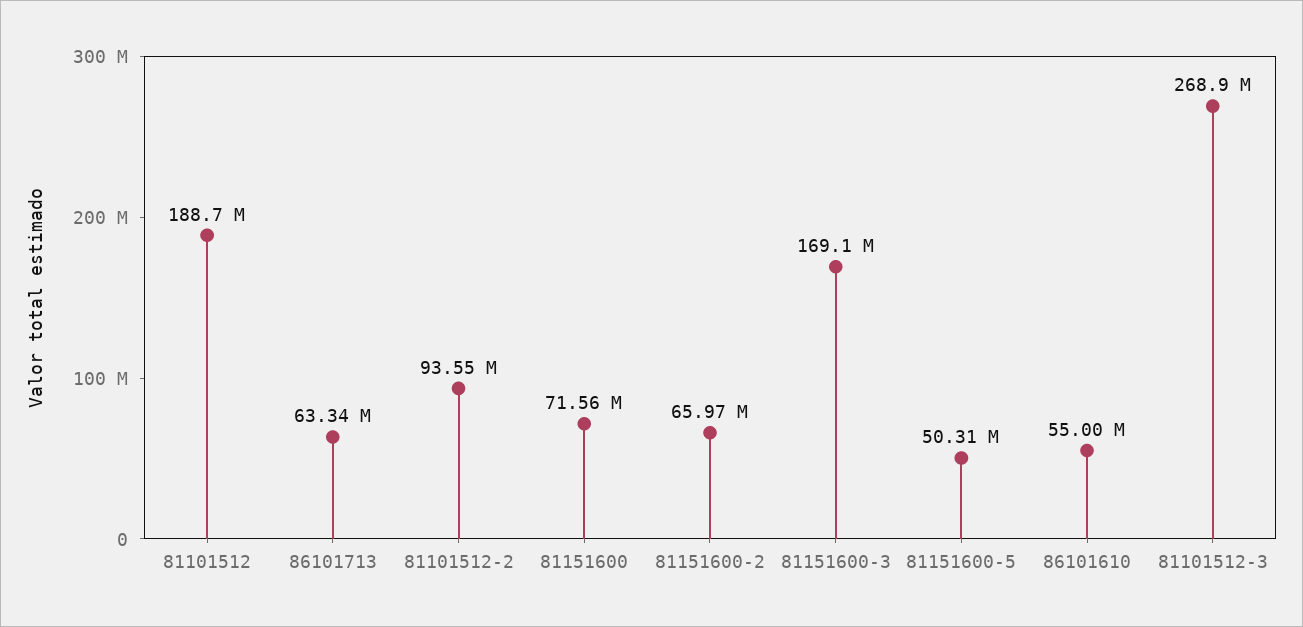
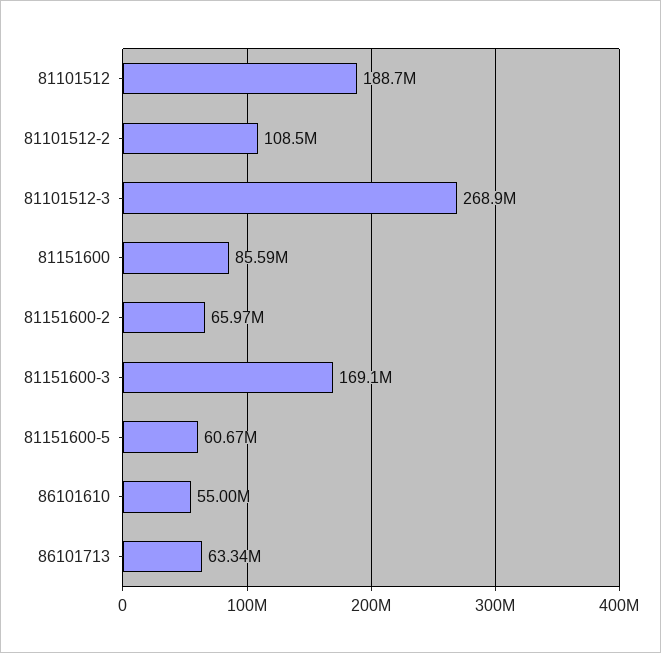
81101512-2: 93550000 -> 108500000
81151600: 71560000 -> 85590000
81151600-5: 50310000 -> 60670000

